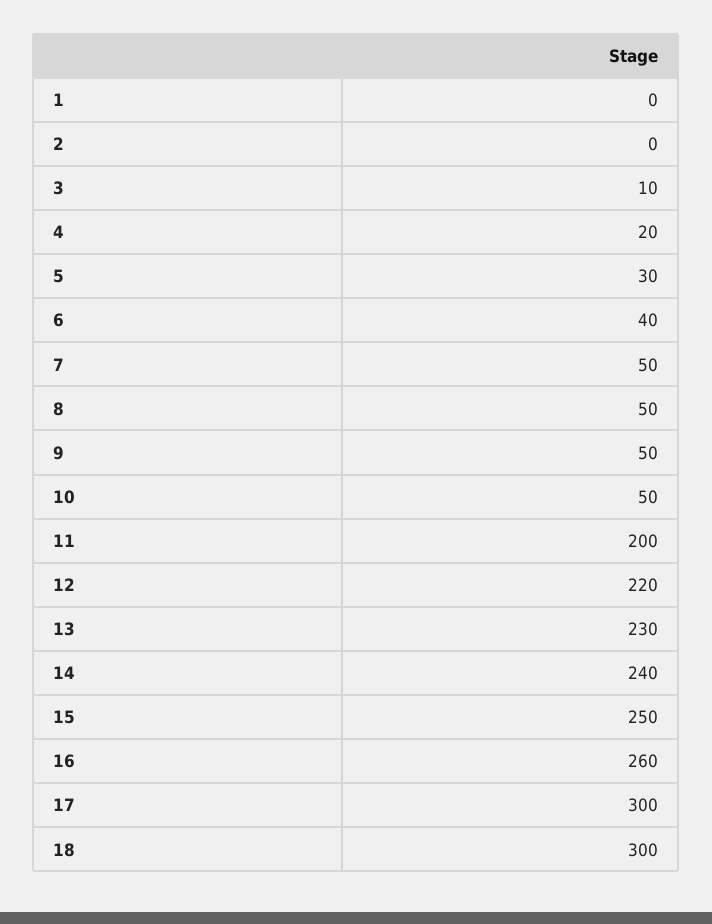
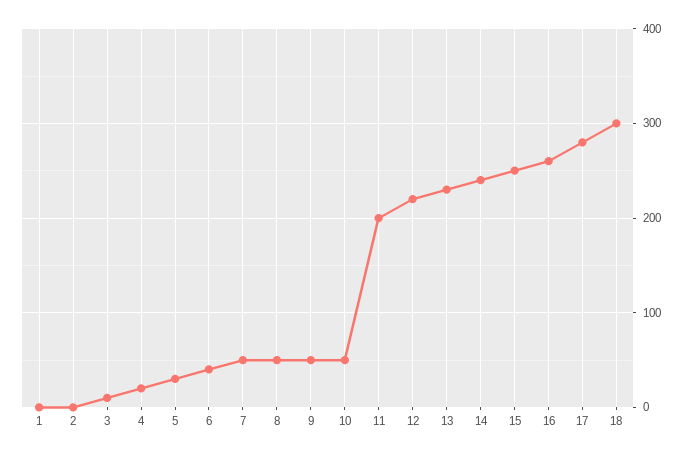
17: 300 -> 280

